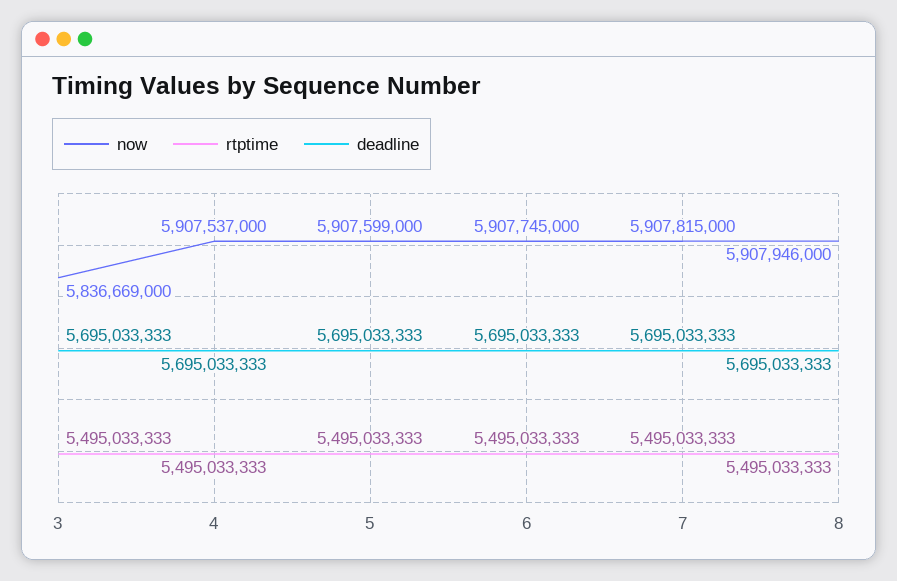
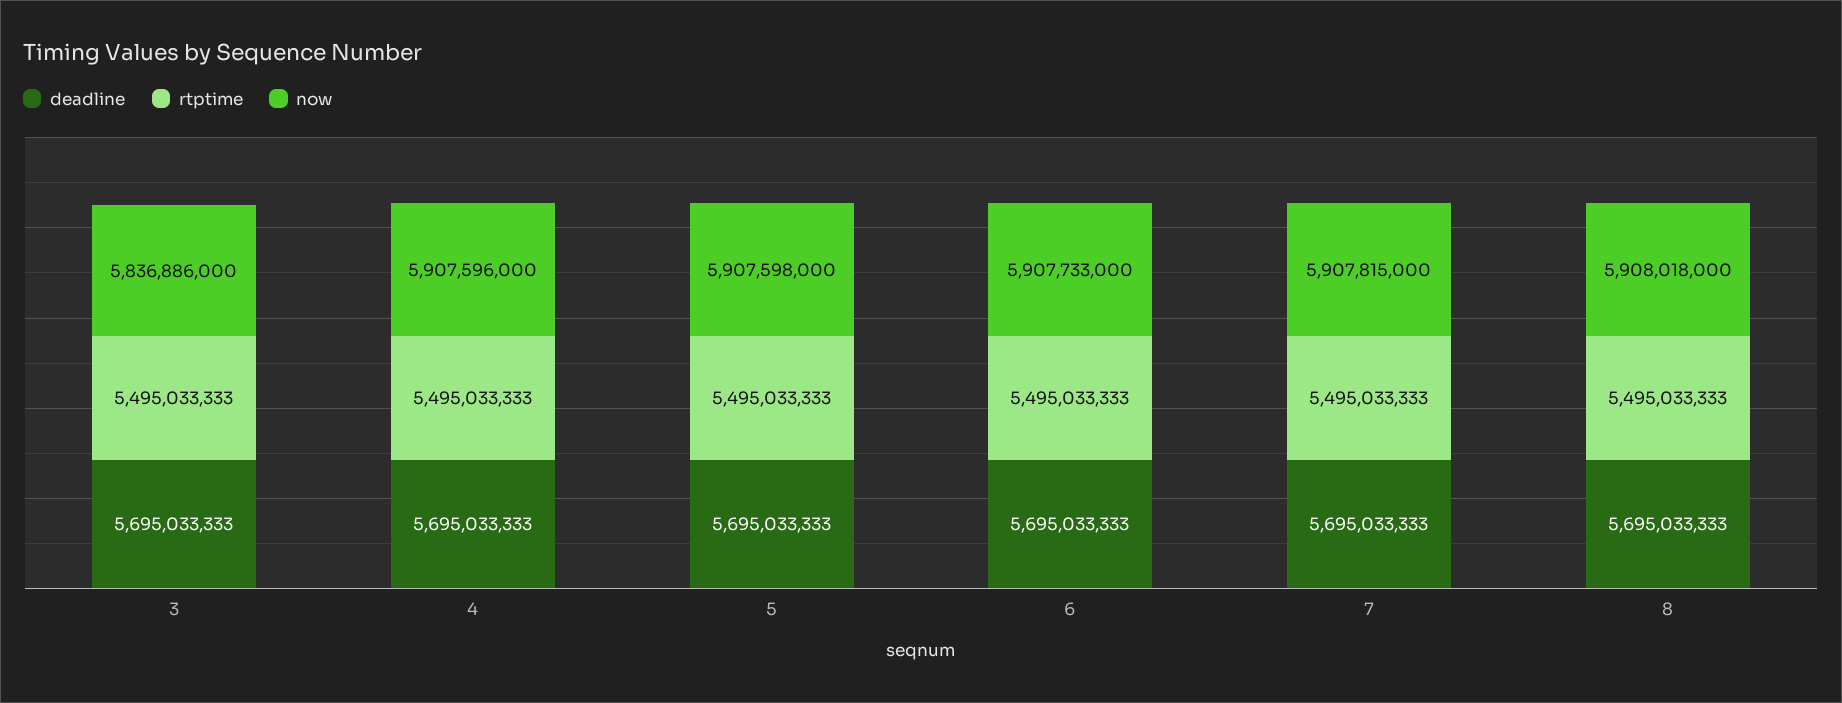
now, 3: 5836669000 -> 5836886000
now, 4: 5907537000 -> 5907596000
now, 5: 5907599000 -> 5907598000
now, 6: 5907745000 -> 5907733000
now, 8: 5907946000 -> 5908018000

